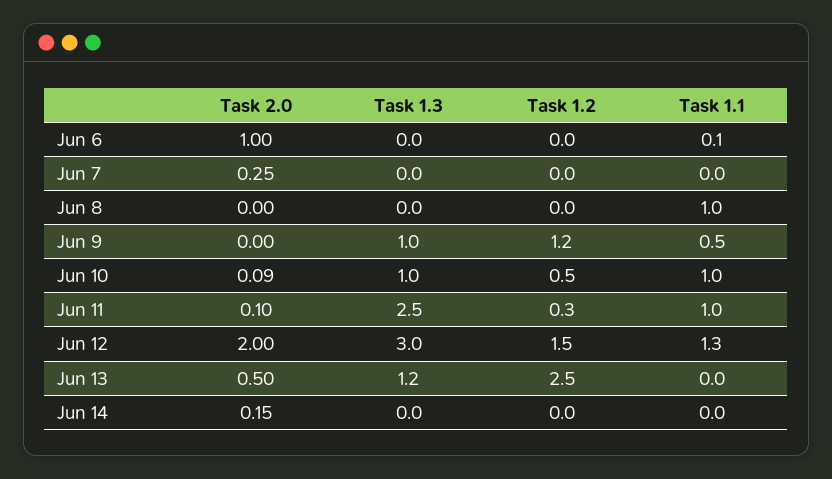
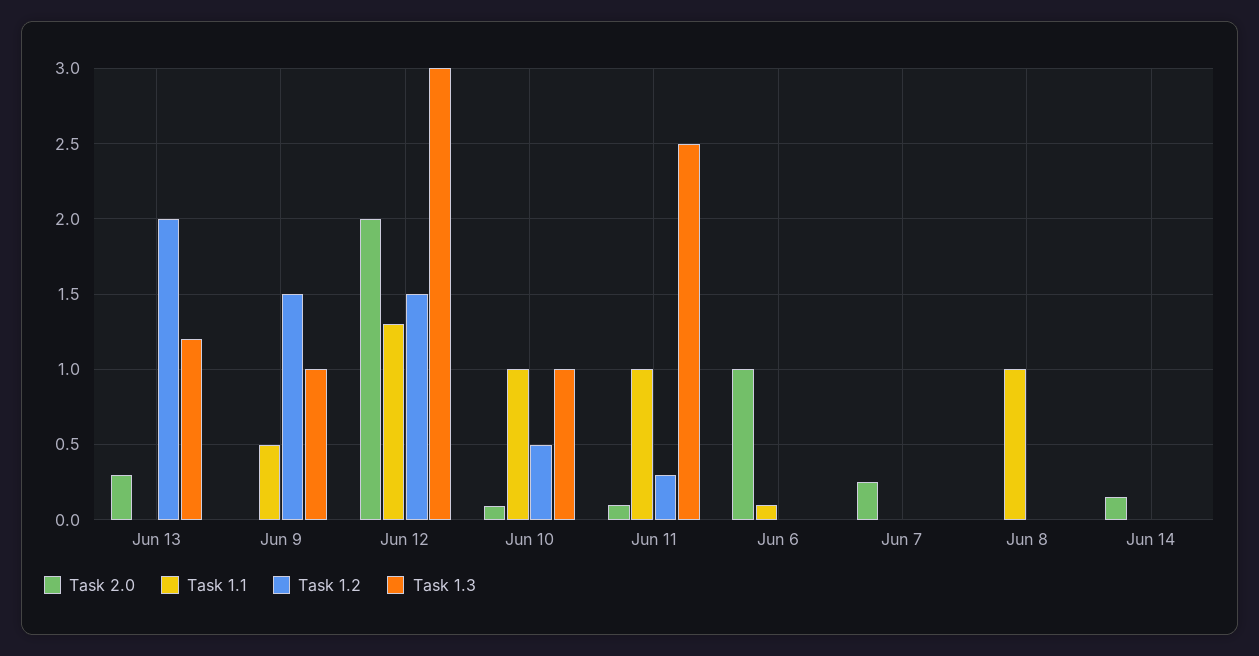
Task 1.2, Jun 9: 1.2 -> 1.5
Task 2.0, Jun 13: 0.5 -> 0.3
Task 1.2, Jun 13: 2.5 -> 2

